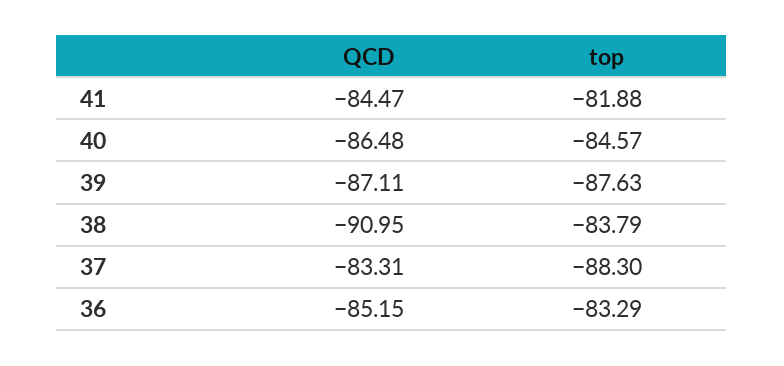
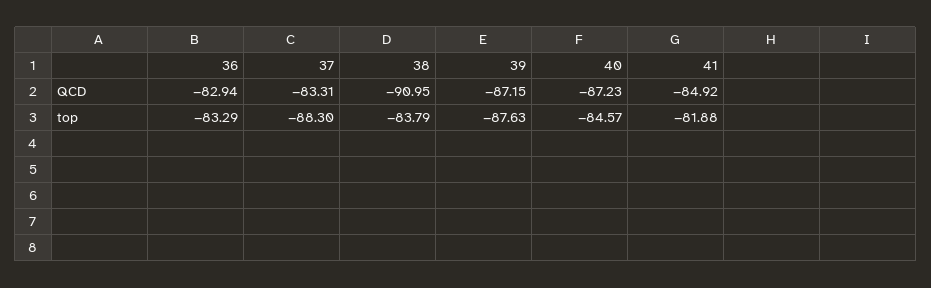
QCD, 41: -84.47 -> -84.92
QCD, 40: -86.48 -> -87.23
QCD, 39: -87.11 -> -87.15
QCD, 36: -85.15 -> -82.94

